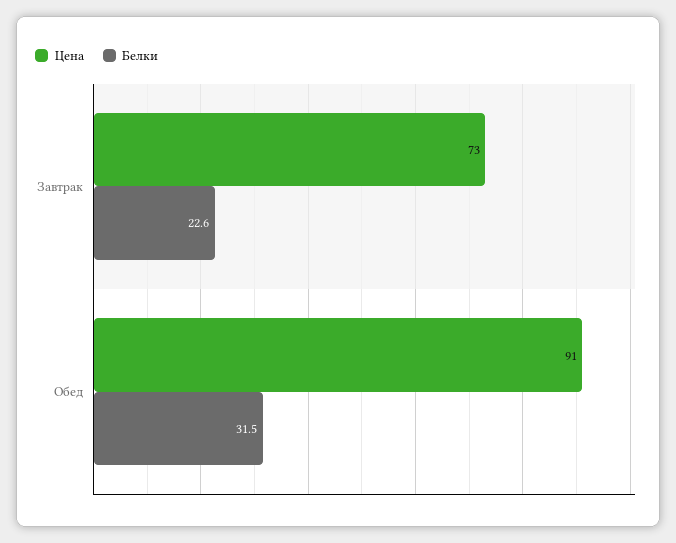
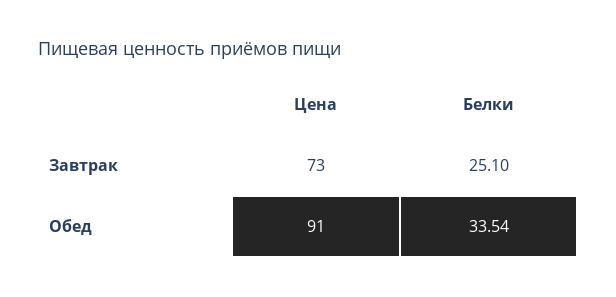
Белки, Завтрак: 22.6 -> 25.1
Белки, Обед: 31.5 -> 33.54

